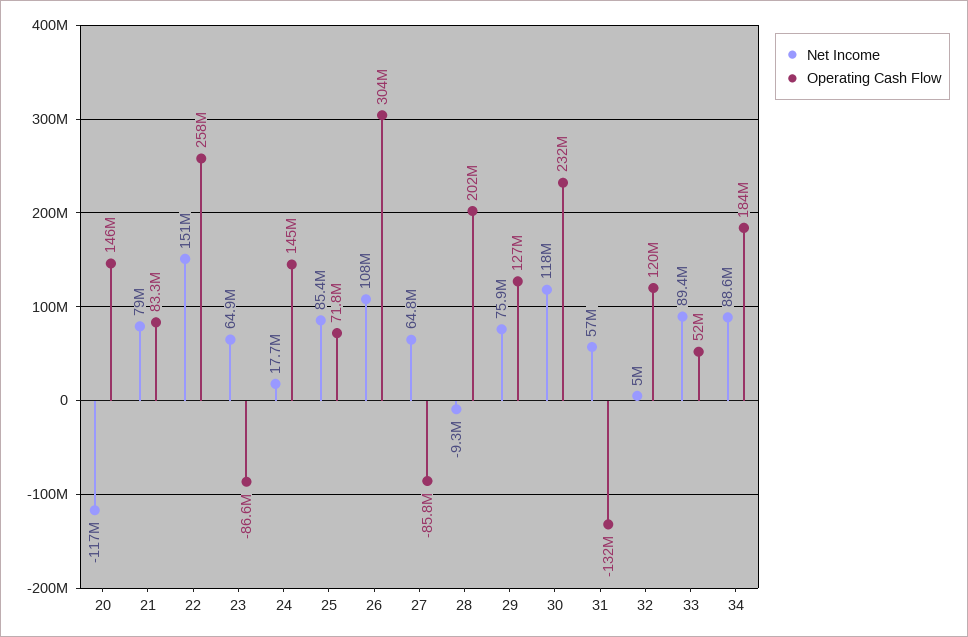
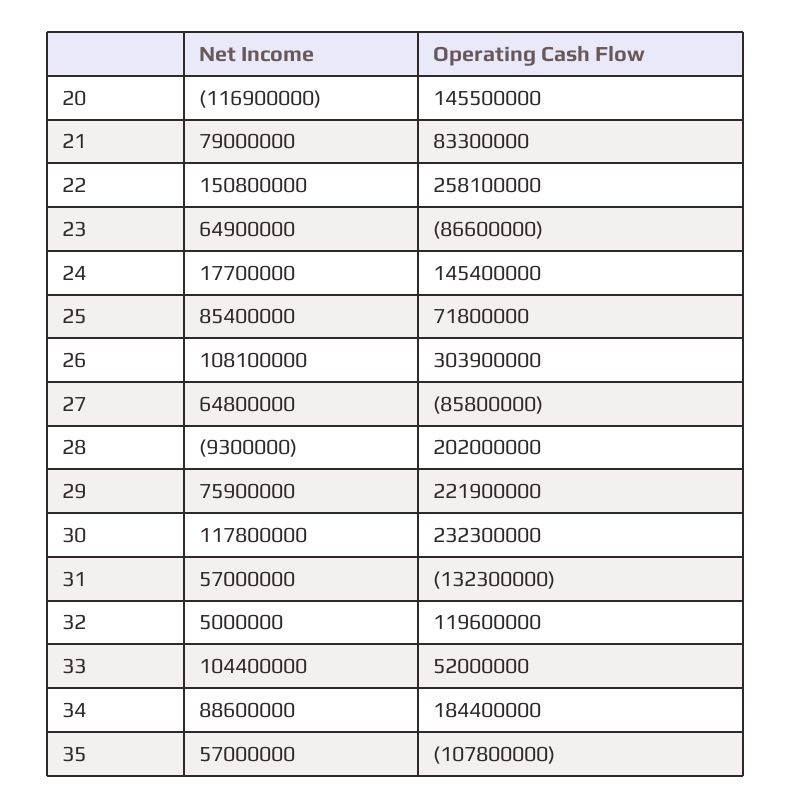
Operating Cash Flow, 29: 127000000 -> 221900000
Net Income, 33: 89400000 -> 104400000
Net Income, 35: none -> 57000000
Operating Cash Flow, 35: none -> -107800000

